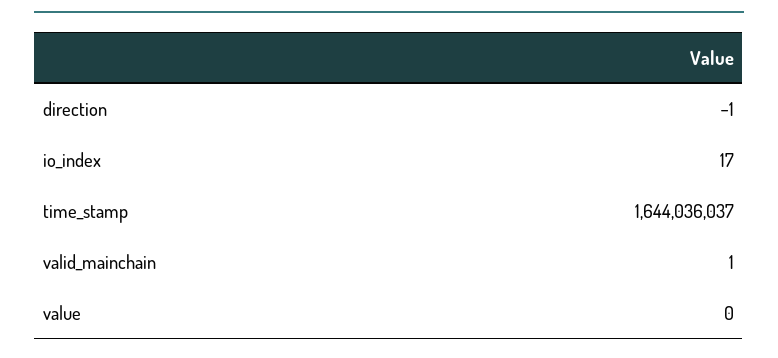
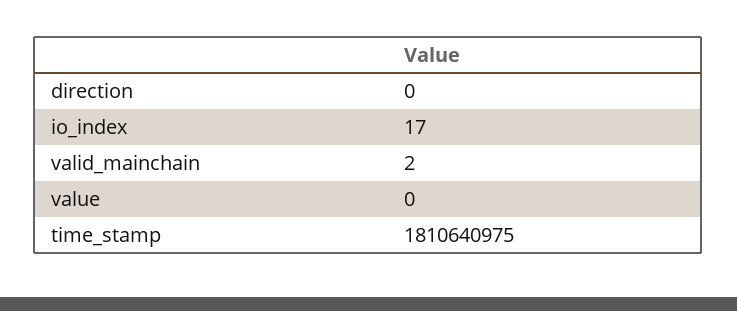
direction: -1 -> 0
time_stamp: 1644036037 -> 1810640975
valid_mainchain: 1 -> 2

